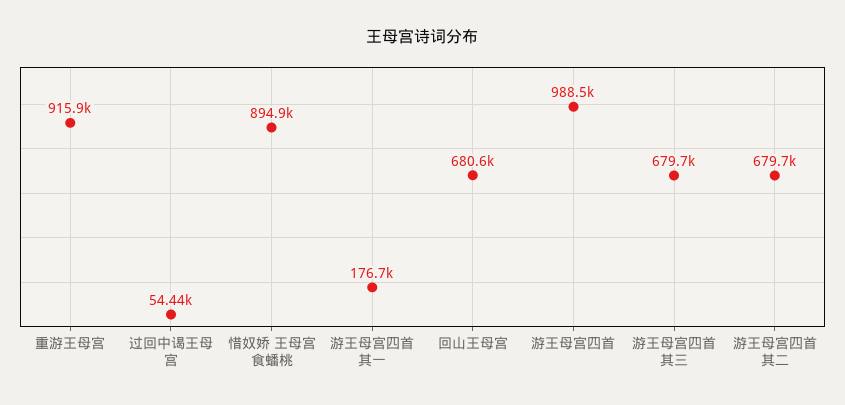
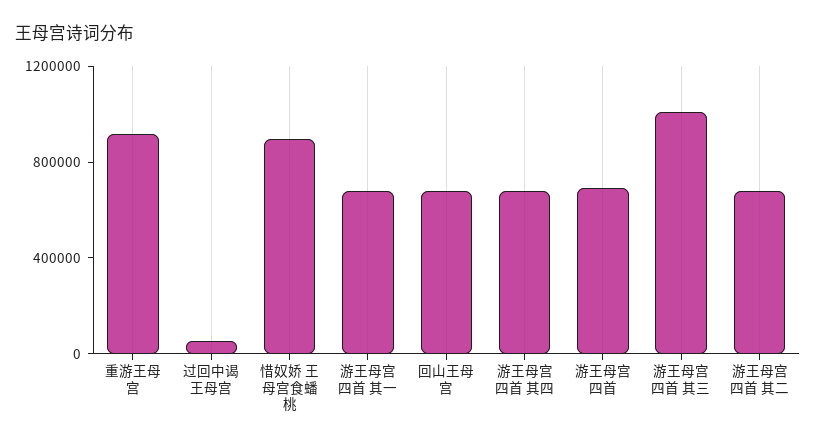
游王母宫四首 其一: 176700 -> 700000
游王母宫四首: 988500 -> 700000
游王母宫四首 其三: 679700 -> 1000000
游王母宫四首 其四: none -> 700000

